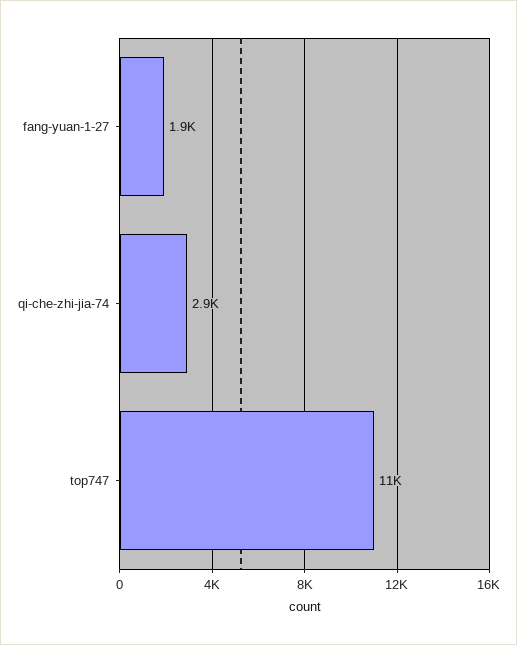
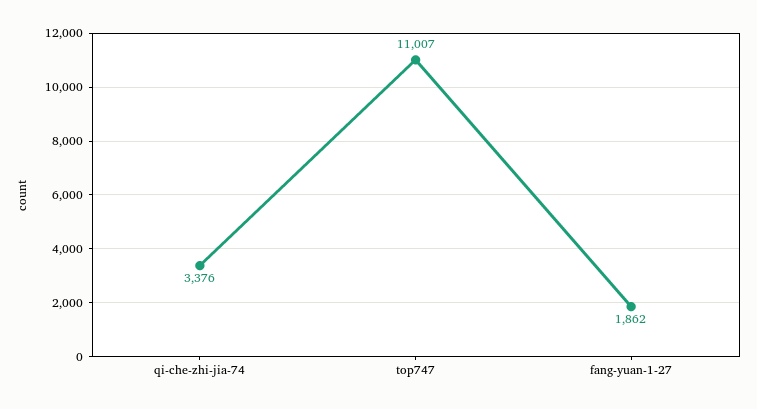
qi-che-zhi-jia-74: 2900 -> 3376

